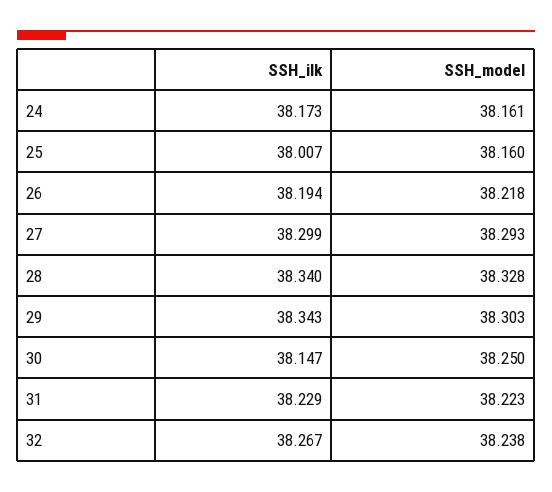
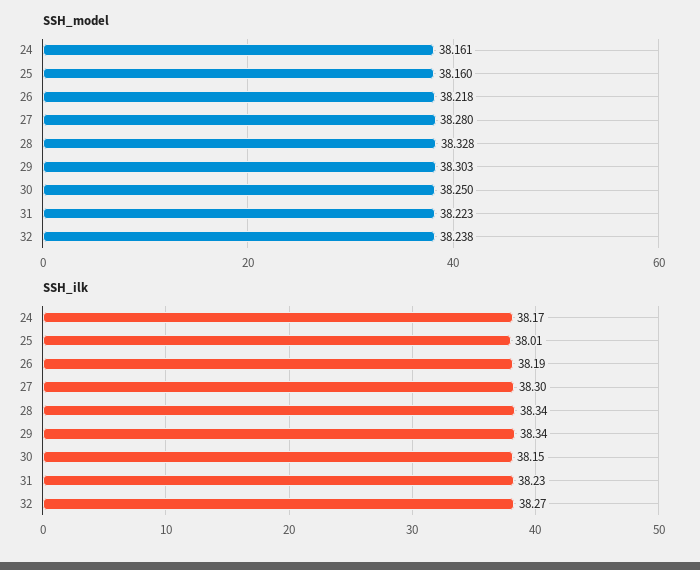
SSH_model, 27: 38.293 -> 38.28

